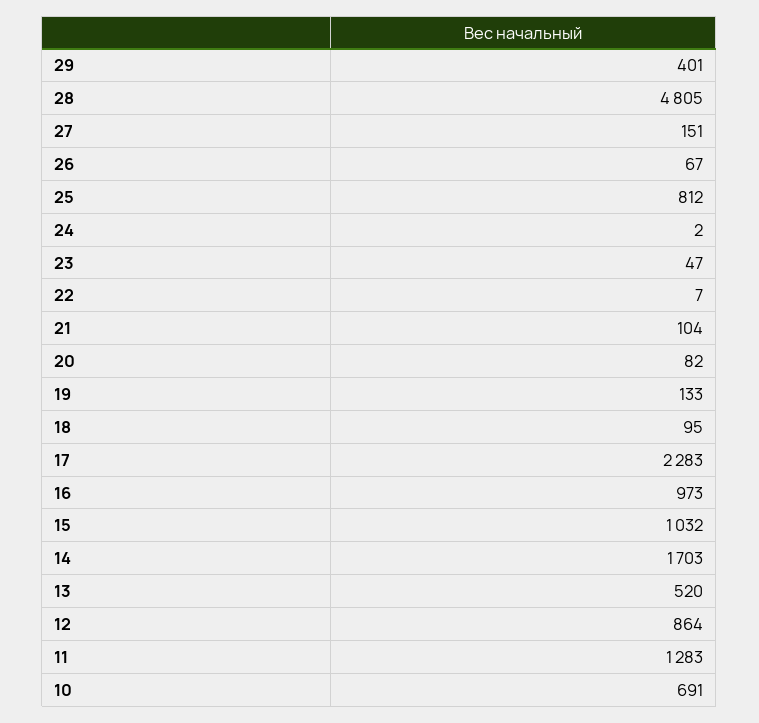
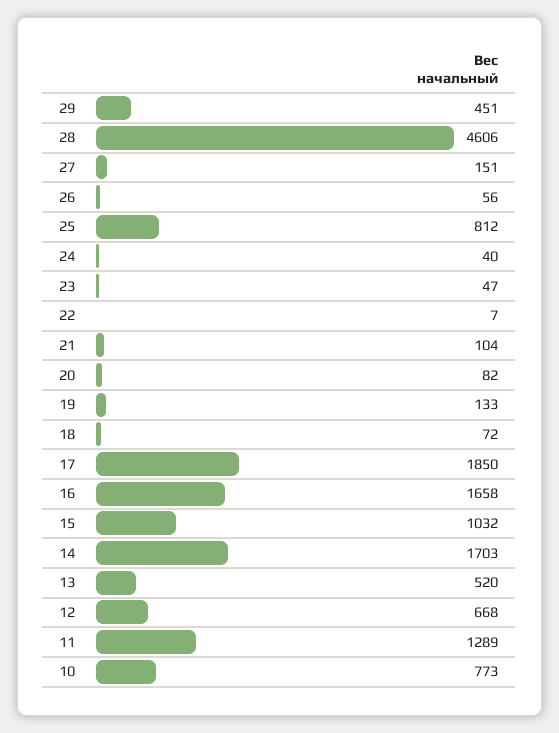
29: 401 -> 451
28: 4805 -> 4606
26: 67 -> 56
24: 2 -> 40
18: 95 -> 72
17: 2283 -> 1850
16: 973 -> 1658
12: 864 -> 668
11: 1283 -> 1289
10: 691 -> 773

